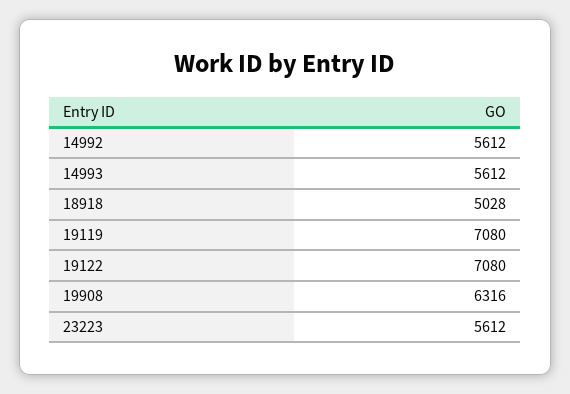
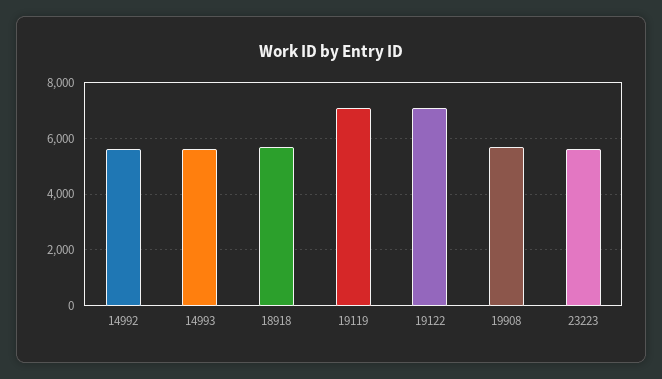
18918: 5028 -> 5750
19908: 6316 -> 5750

